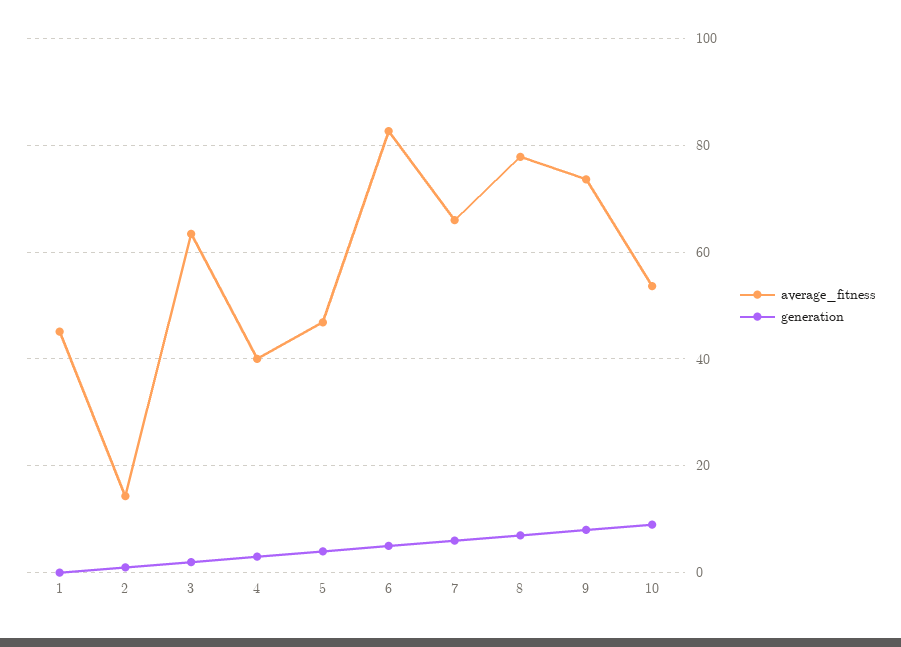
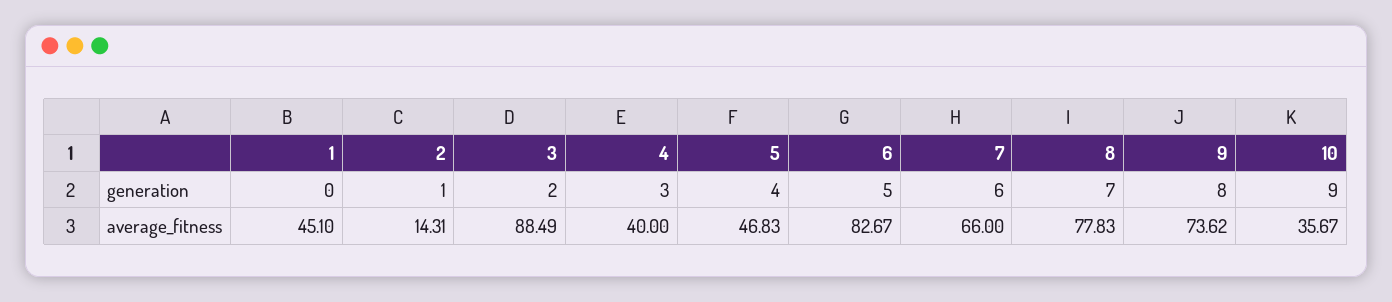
average_fitness, 3: 64 -> 88.49
average_fitness, 10: 54 -> 35.67

